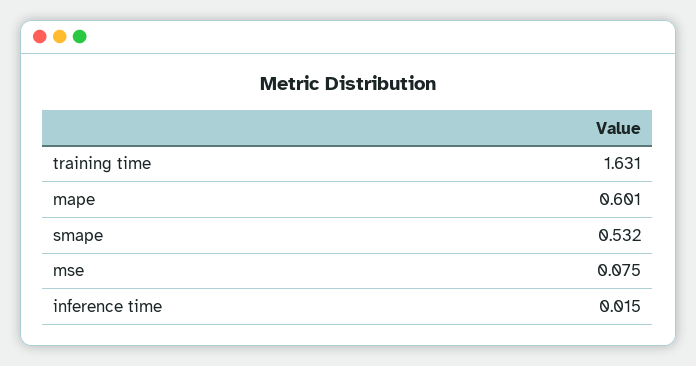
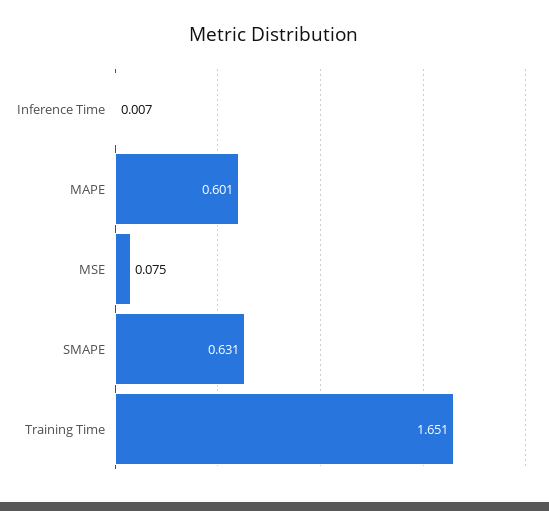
training time: 1.631 -> 1.651
smape: 0.532 -> 0.631
inference time: 0.015 -> 0.007

